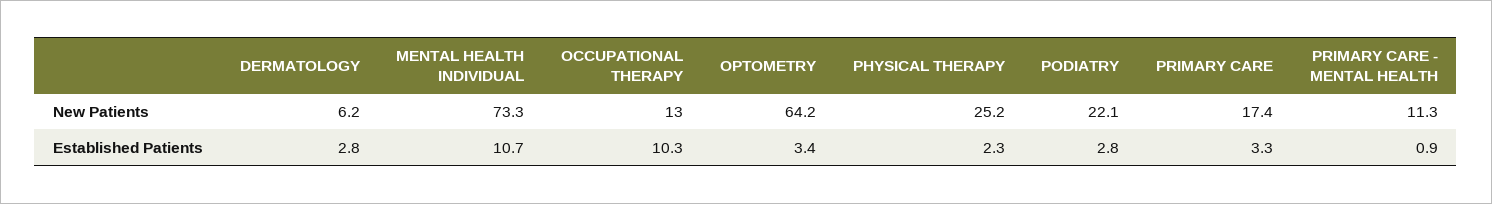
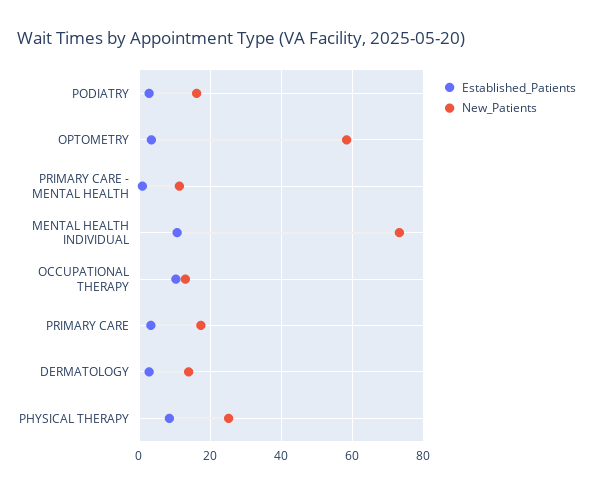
New Patients, DERMATOLOGY: 6.2 -> 14
New Patients, OPTOMETRY: 64.2 -> 58
New Patients, PODIATRY: 22.1 -> 16
Established Patients, PHYSICAL THERAPY: 2.3 -> 8

